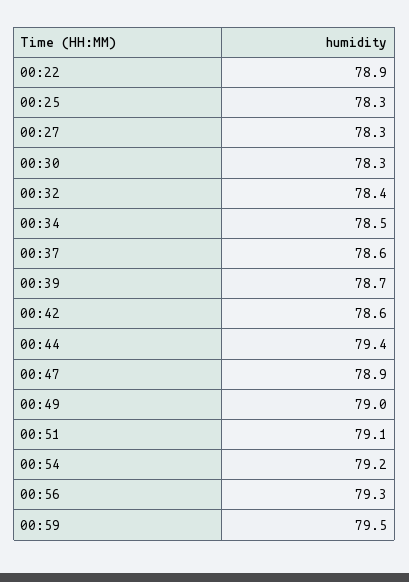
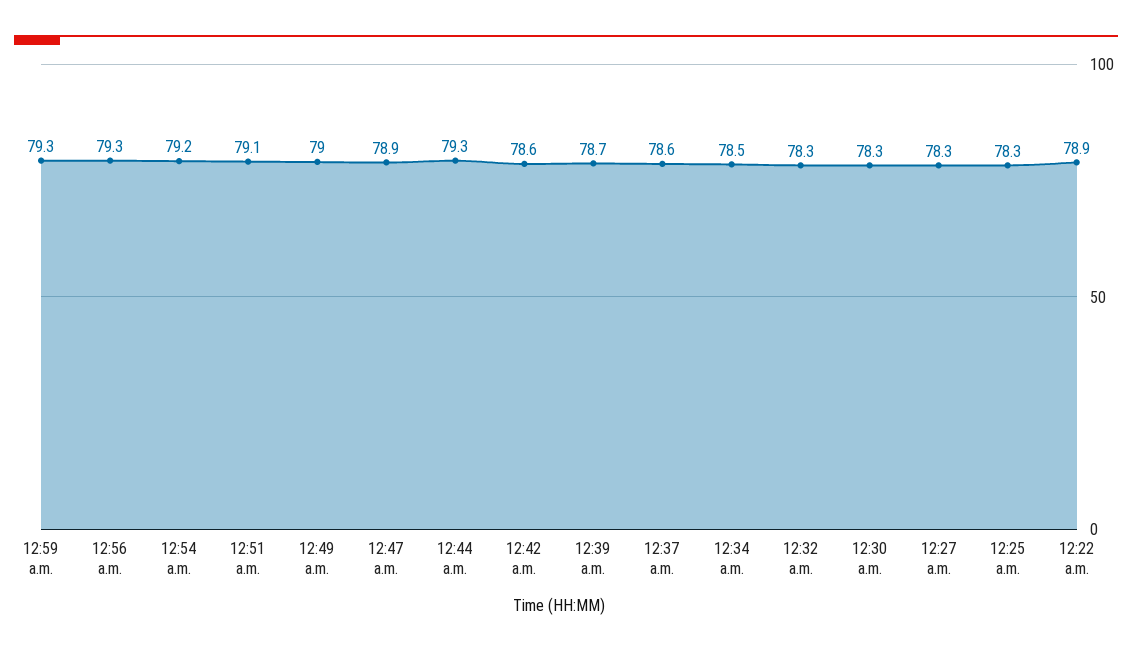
00:32: 78.4 -> 78.3
00:44: 79.4 -> 79.3
00:59: 79.5 -> 79.3

